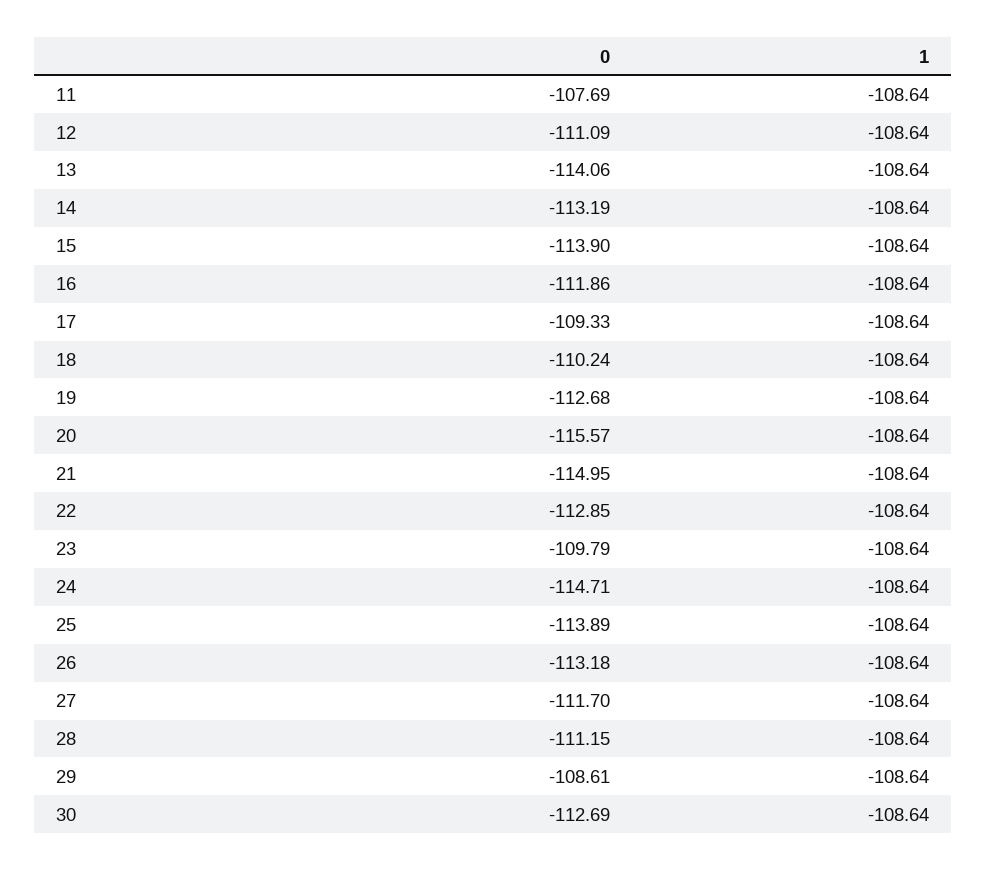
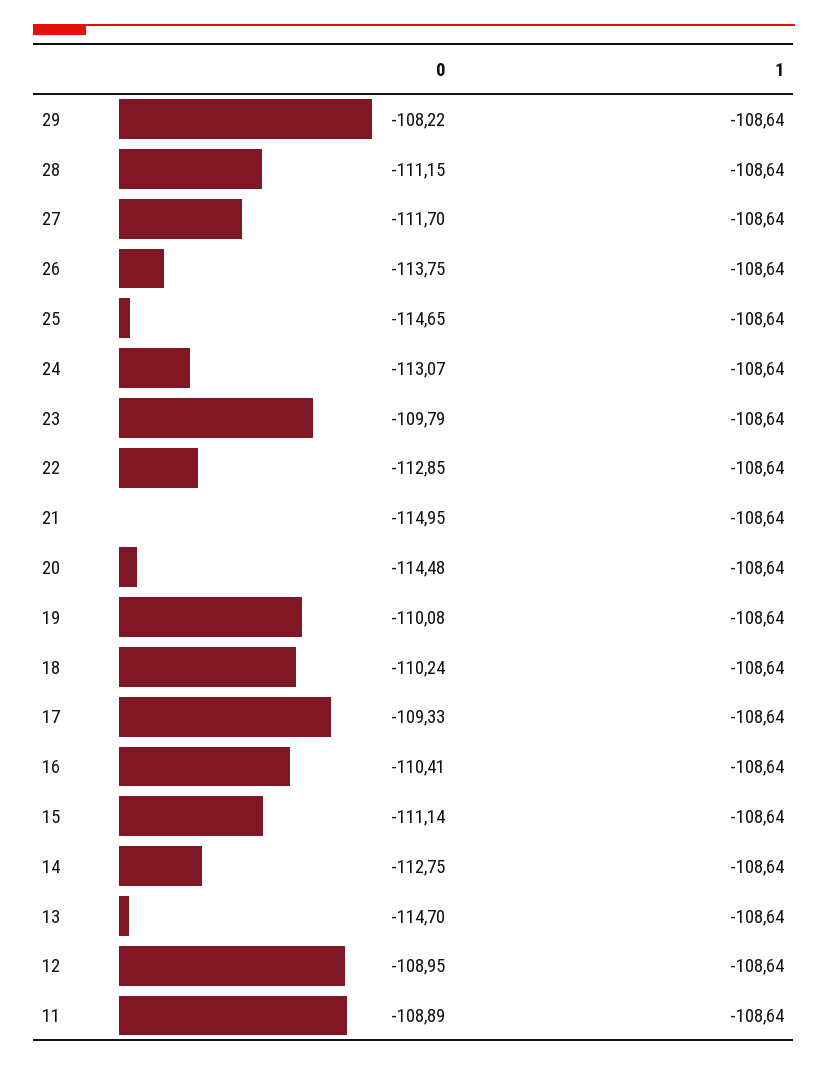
0, 11: -107.69 -> -108.89
0, 12: -111.09 -> -108.95
0, 13: -114.06 -> -114.7
0, 14: -113.19 -> -112.75
0, 15: -113.9 -> -111.14
0, 16: -111.86 -> -110.41
0, 19: -112.68 -> -110.08
0, 20: -115.57 -> -114.48
0, 24: -114.71 -> -113.07
0, 25: -113.89 -> -114.65
0, 26: -113.18 -> -113.75
0, 29: -108.61 -> -108.22
0, 30: -112.69 -> none
1, 30: -108.64 -> none

